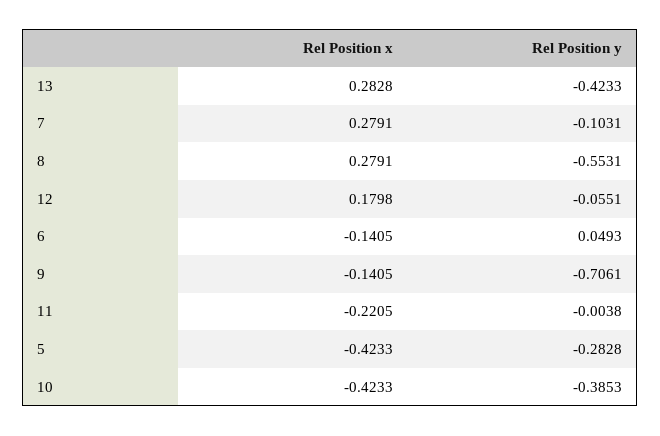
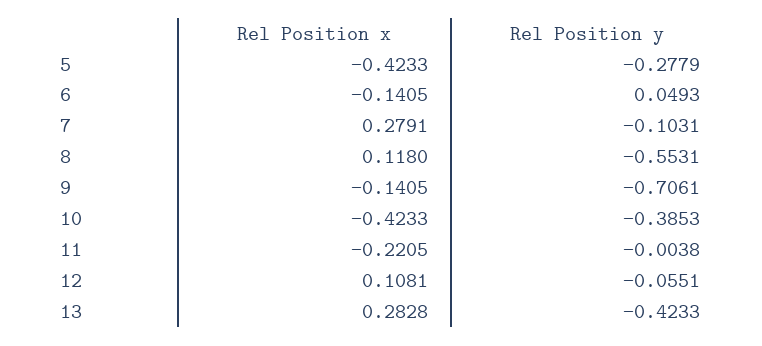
Rel Position x, 8: 0.2791 -> 0.118
Rel Position x, 12: 0.1798 -> 0.1081
Rel Position y, 5: -0.2828 -> -0.2779

